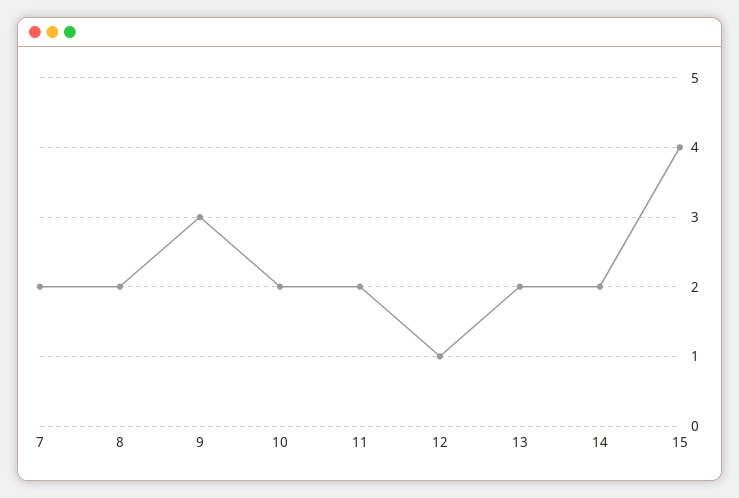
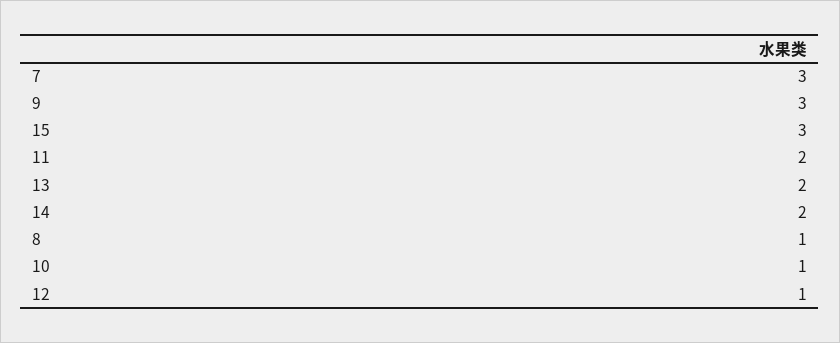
7: 2 -> 3
8: 2 -> 1
10: 2 -> 1
15: 4 -> 3

